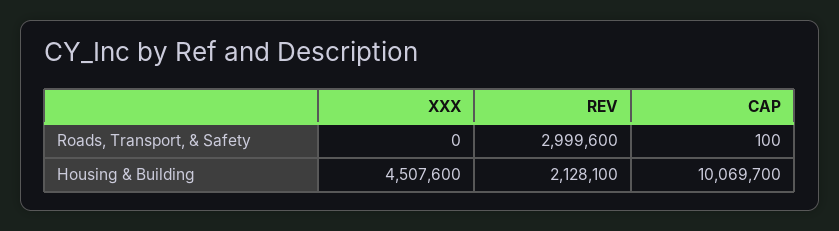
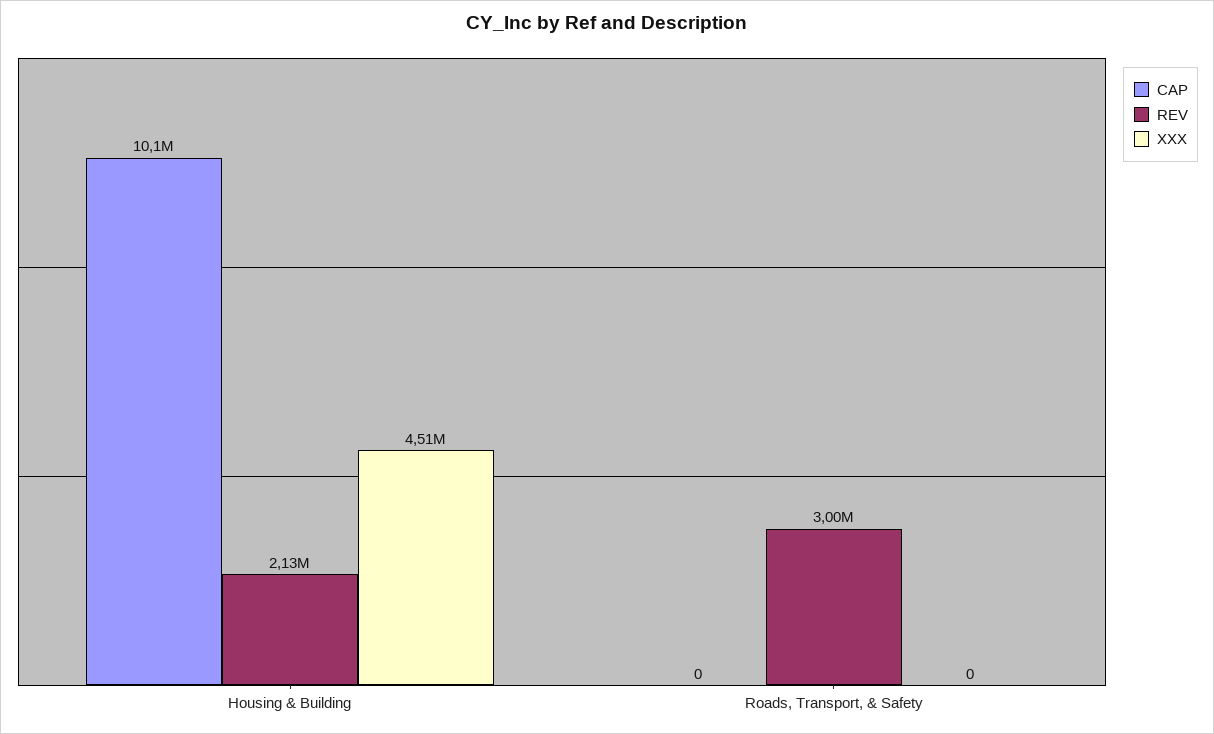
CAP, Roads, Transport, & Safety: 100 -> 0

